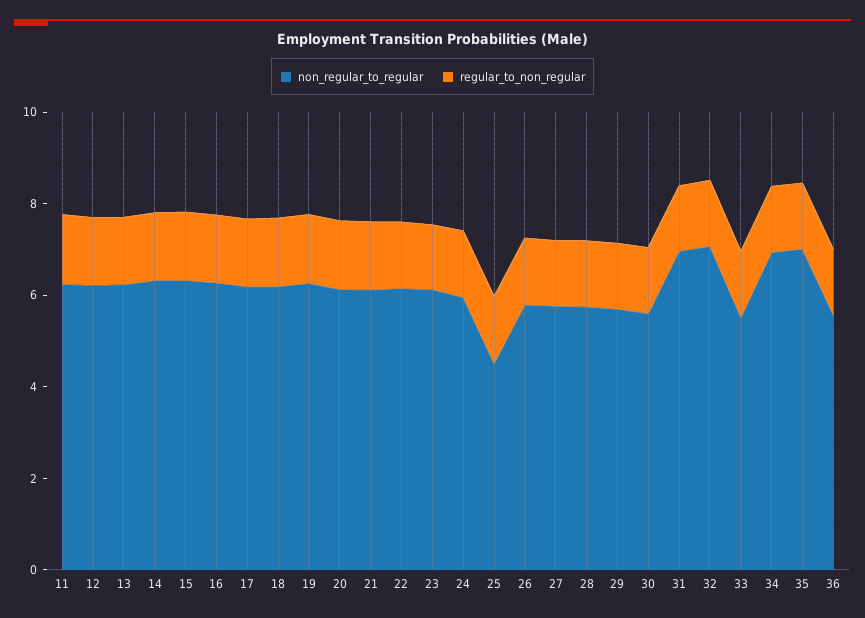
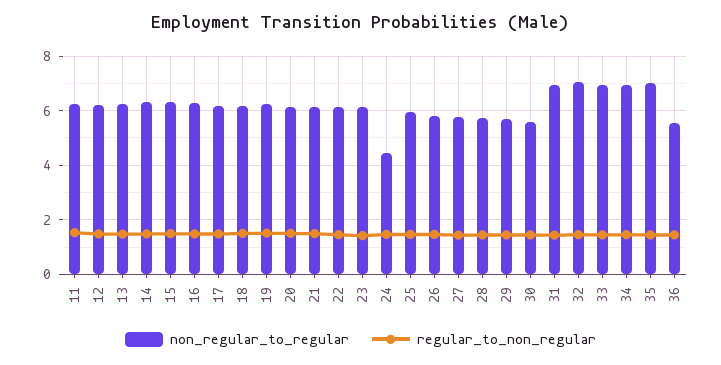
non_regular_to_regular, 24: 6 -> 4.5
non_regular_to_regular, 25: 4.5 -> 6
non_regular_to_regular, 33: 5.5 -> 7

